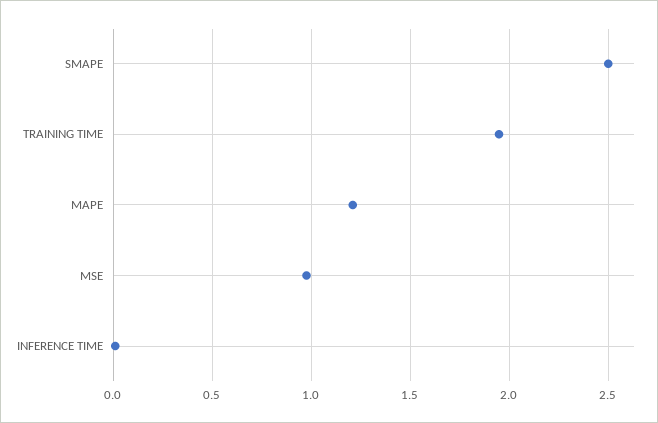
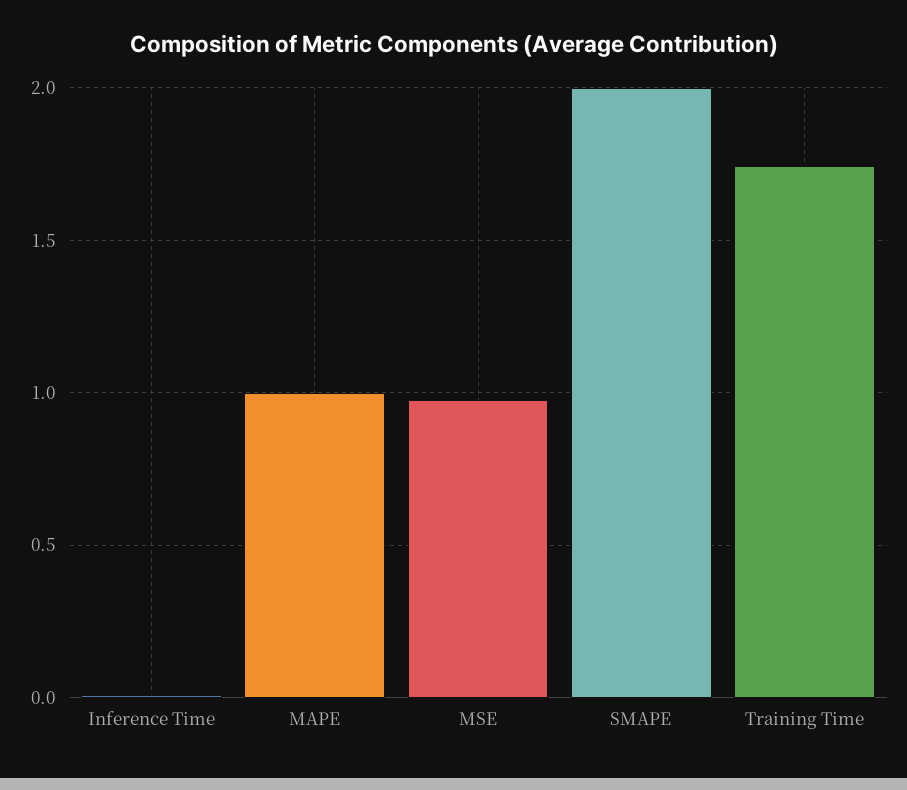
SMAPE: 2.5 -> 2
TRAINING TIME: 1.95 -> 1.75
MAPE: 1.2 -> 1

